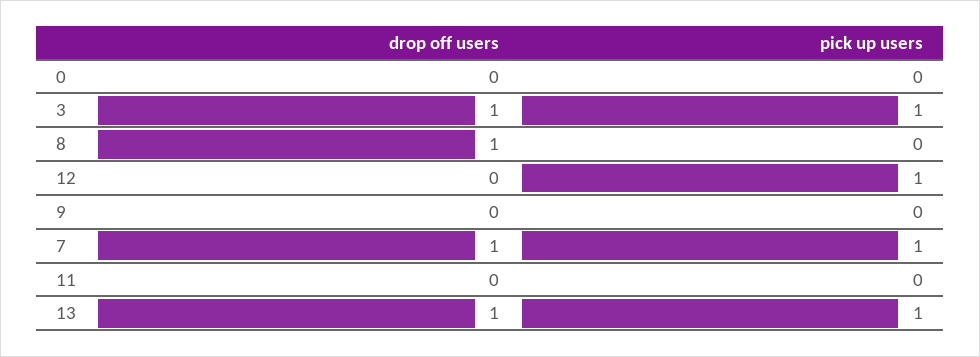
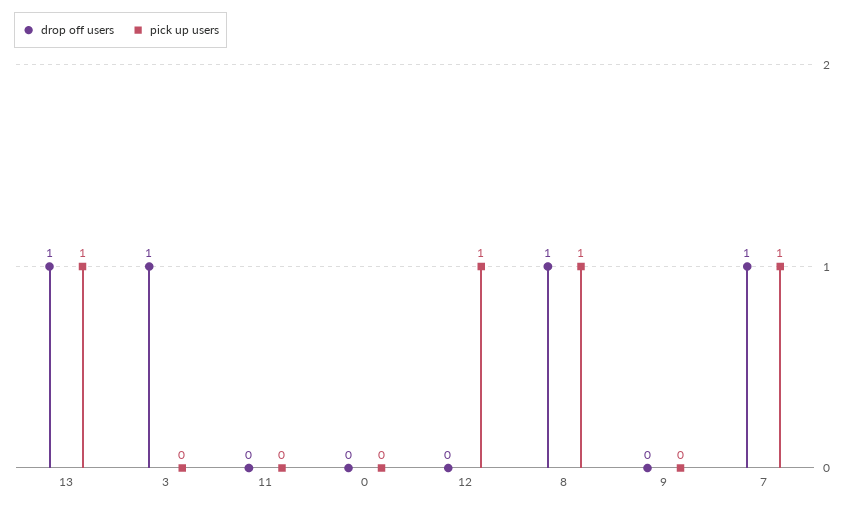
pick up users, 3: 1 -> 0
pick up users, 8: 0 -> 1

